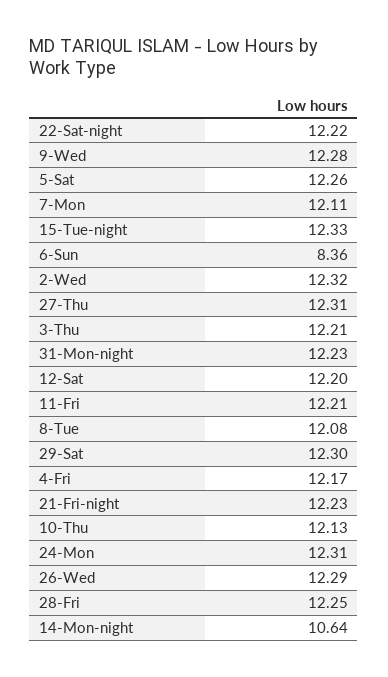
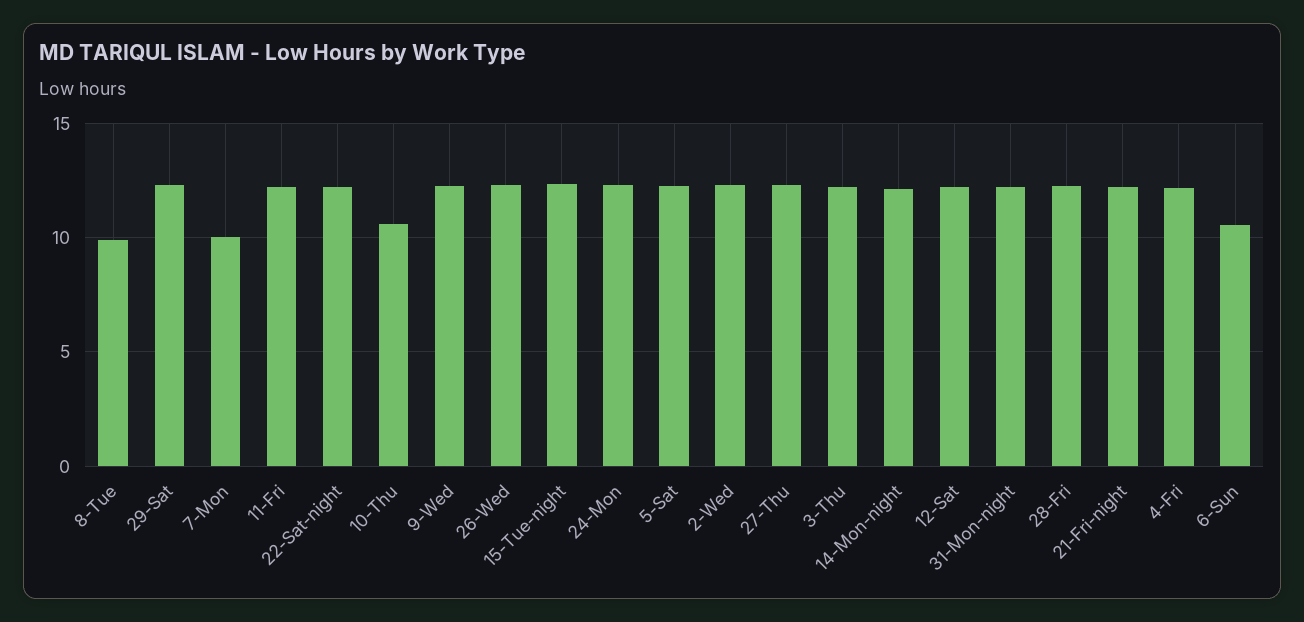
7-Mon: 12.11 -> 10
6-Sun: 8.36 -> 10.5
8-Tue: 12.08 -> 10
10-Thu: 12.13 -> 10.5
14-Mon-night: 10.64 -> 12

